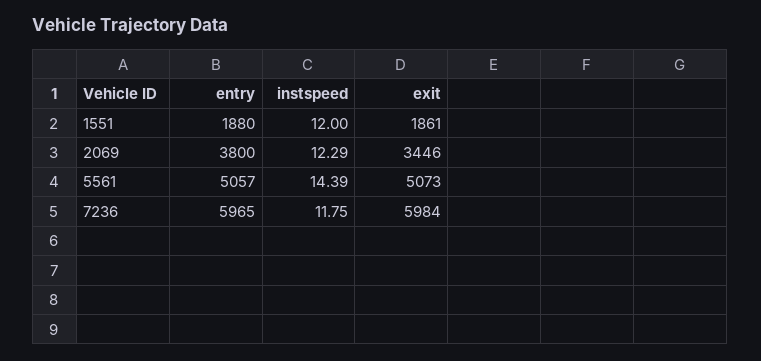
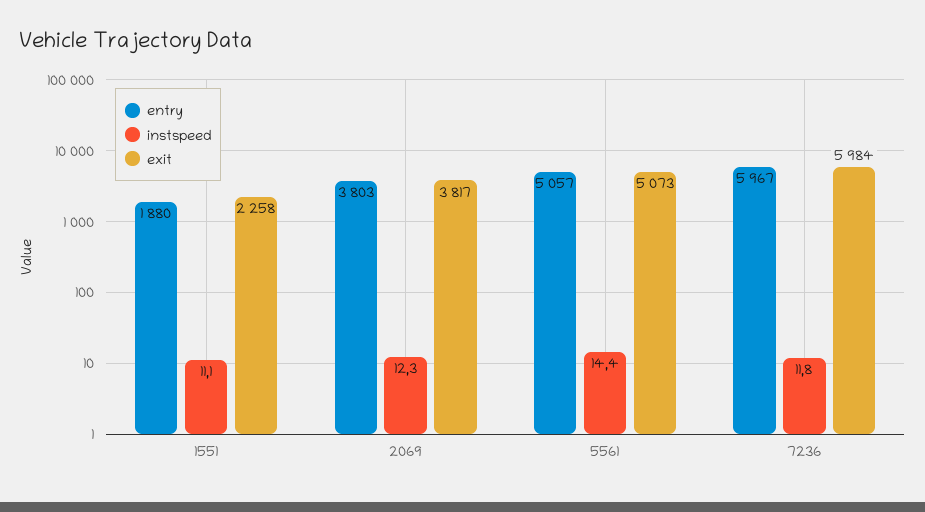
instspeed, 1551: 12 -> 11.1
exit, 1551: 1861 -> 2258
entry, 2069: 3800 -> 3803
exit, 2069: 3446 -> 3817
entry, 7236: 5965 -> 5967

